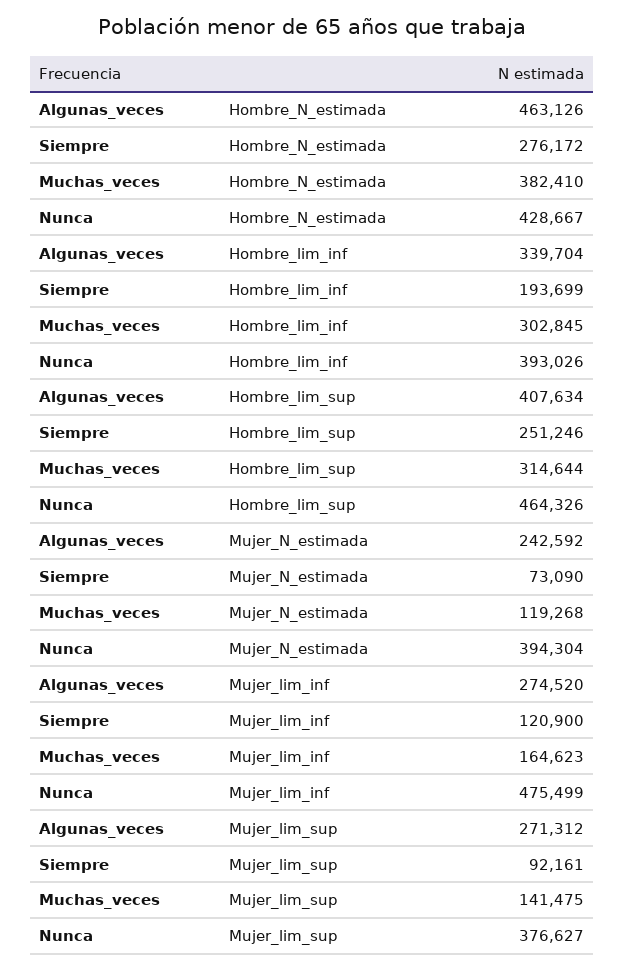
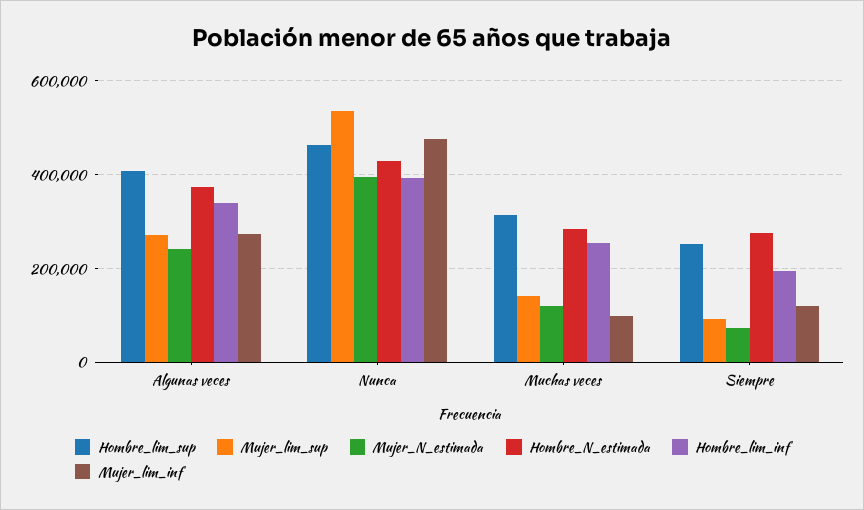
Hombre_N_estimada, Algunas_veces: 463126 -> 380000
Hombre_N_estimada, Muchas_veces: 382410 -> 280000
Hombre_lim_inf, Muchas_veces: 302845 -> 260000
Mujer_lim_inf, Muchas_veces: 164623 -> 100000
Mujer_lim_sup, Nunca: 376627 -> 540000

